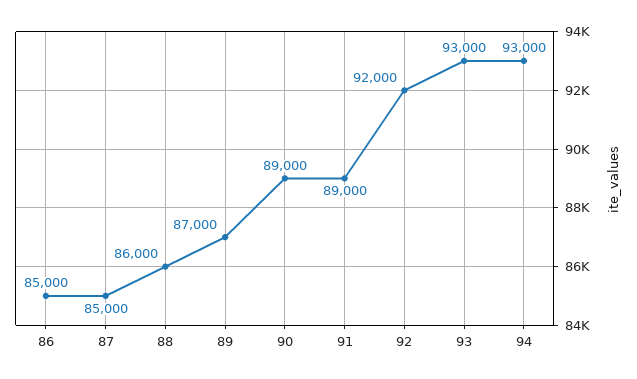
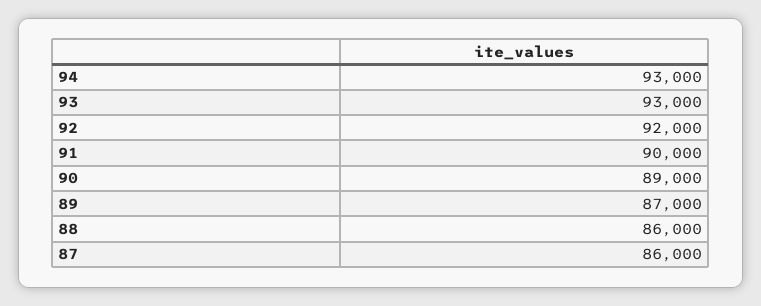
86: 85000 -> none
87: 85000 -> 86000
91: 89000 -> 90000

